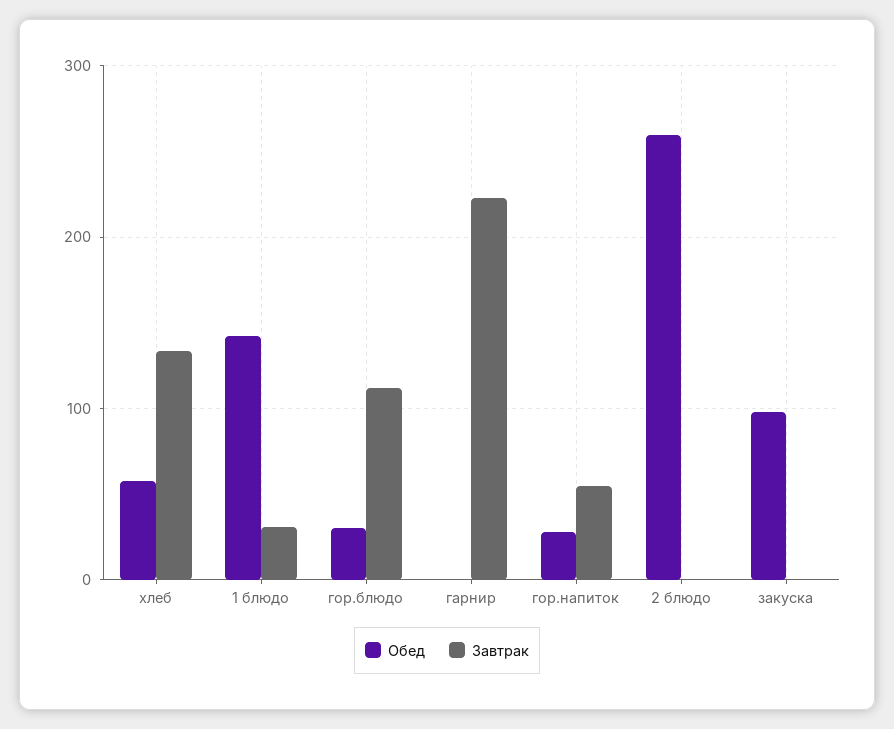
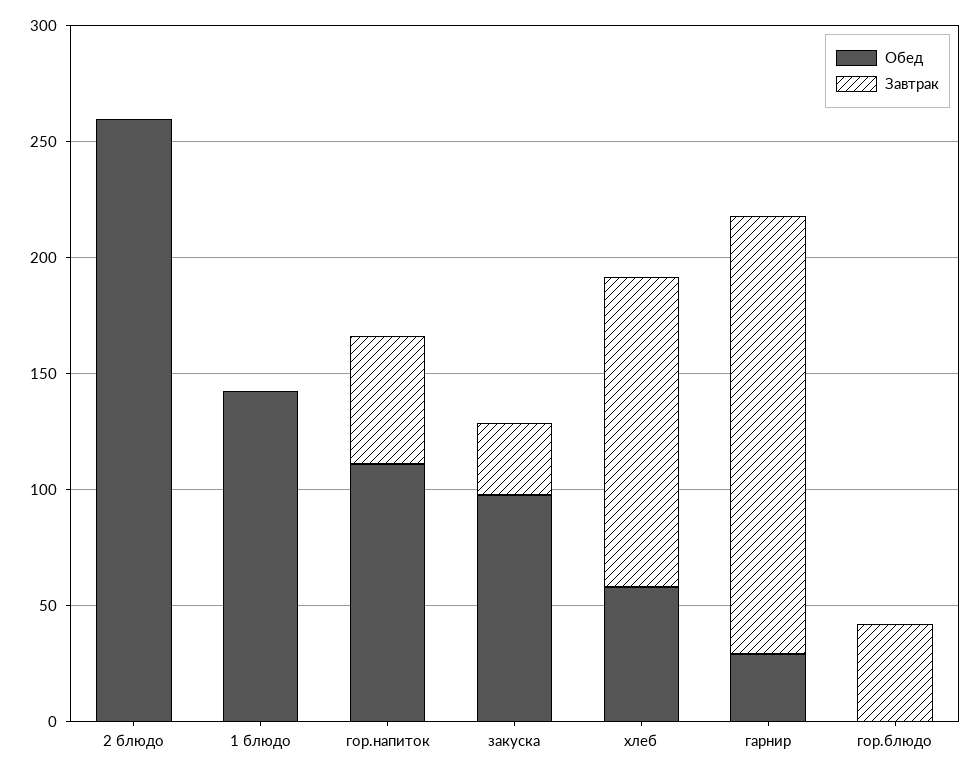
Завтрак, 1 блюдо: 30 -> 0
Обед, гор.блюдо: 30 -> 0
Завтрак, гор.блюдо: 110 -> 40
Обед, гарнир: 0 -> 30
Завтрак, гарнир: 220 -> 190
Обед, гор.напиток: 30 -> 110
Завтрак, закуска: 0 -> 30

